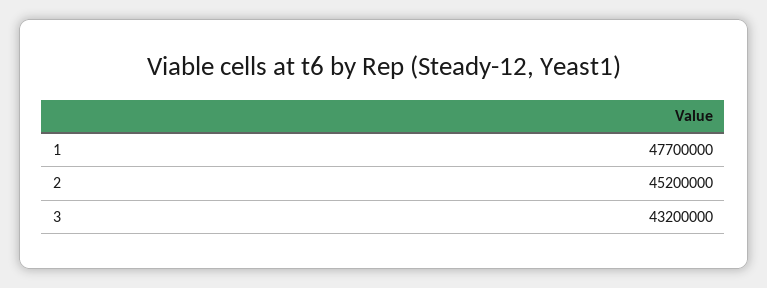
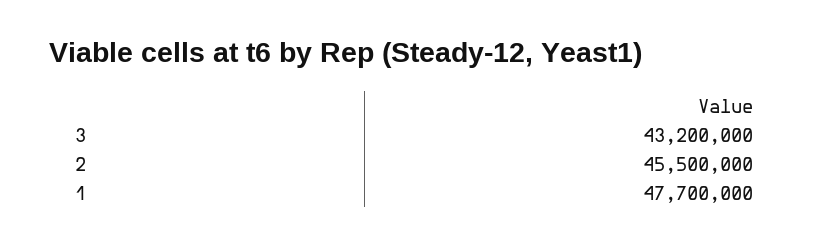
2: 45200000 -> 45500000

